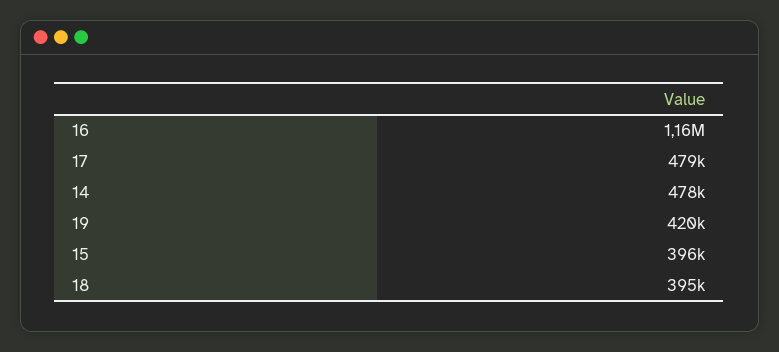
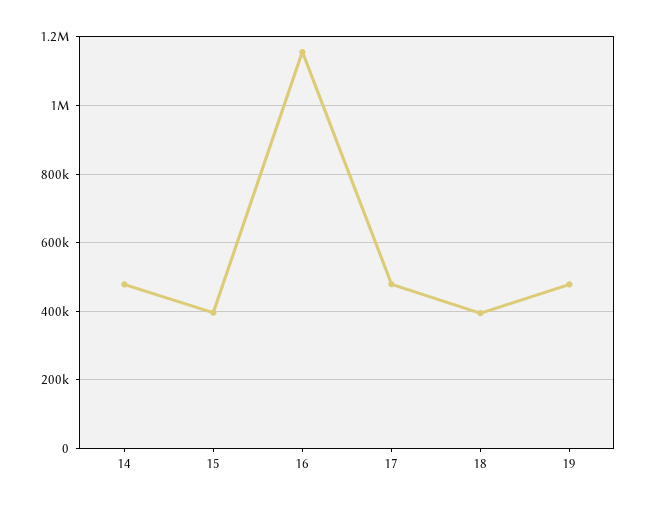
19: 420000 -> 480000

